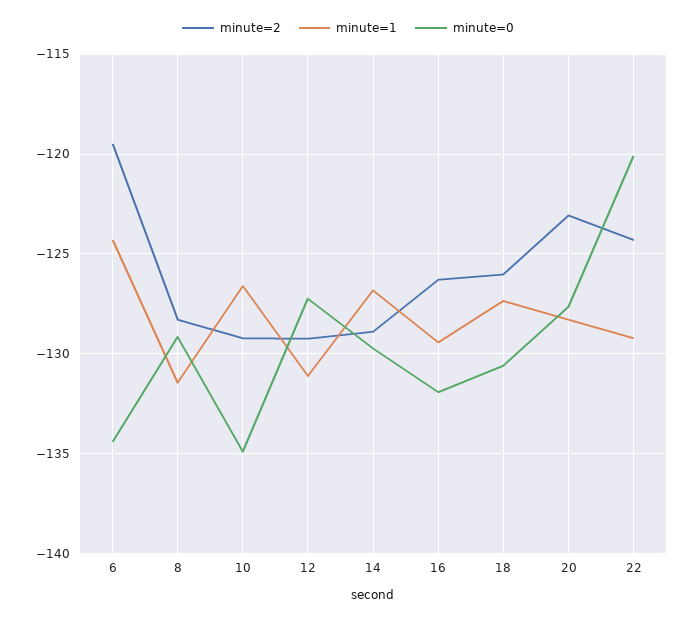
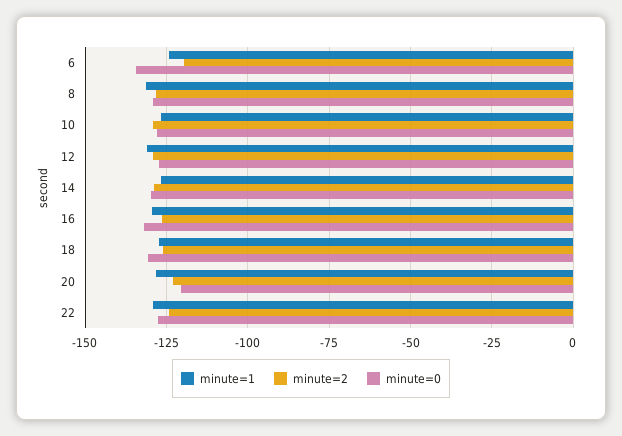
minute=0, 10: -135 -> -127.5
minute=0, 20: -127.5 -> -120
minute=0, 22: -120 -> -127.5

